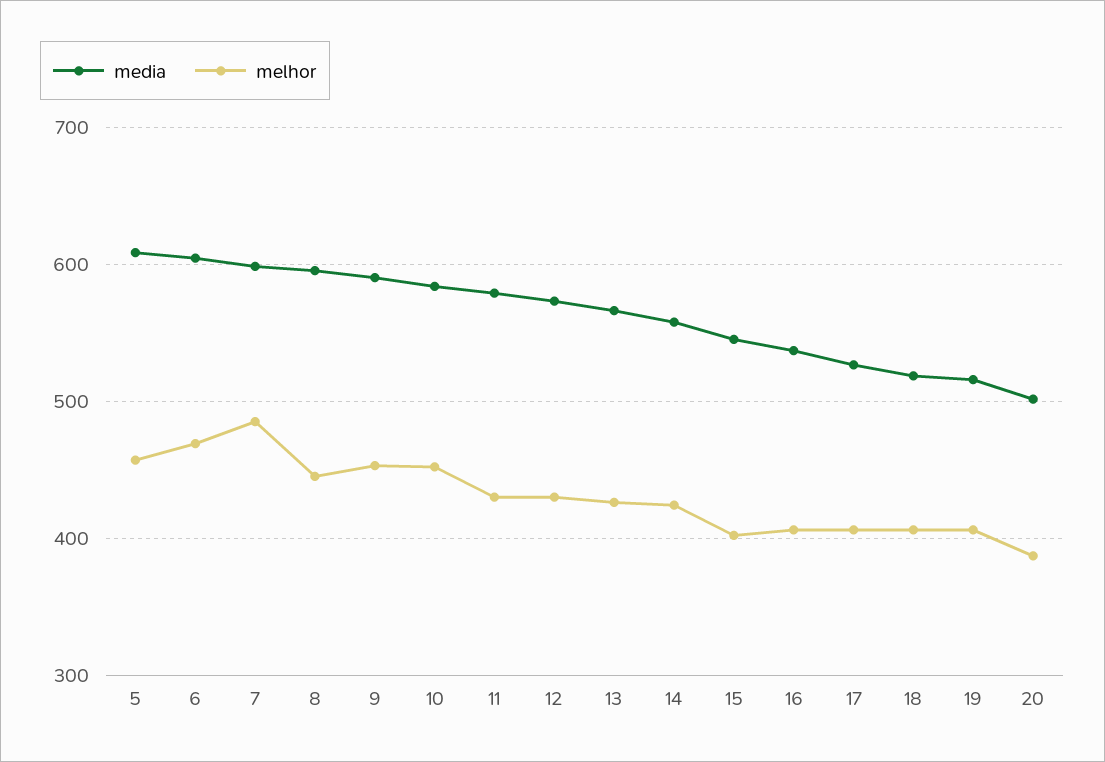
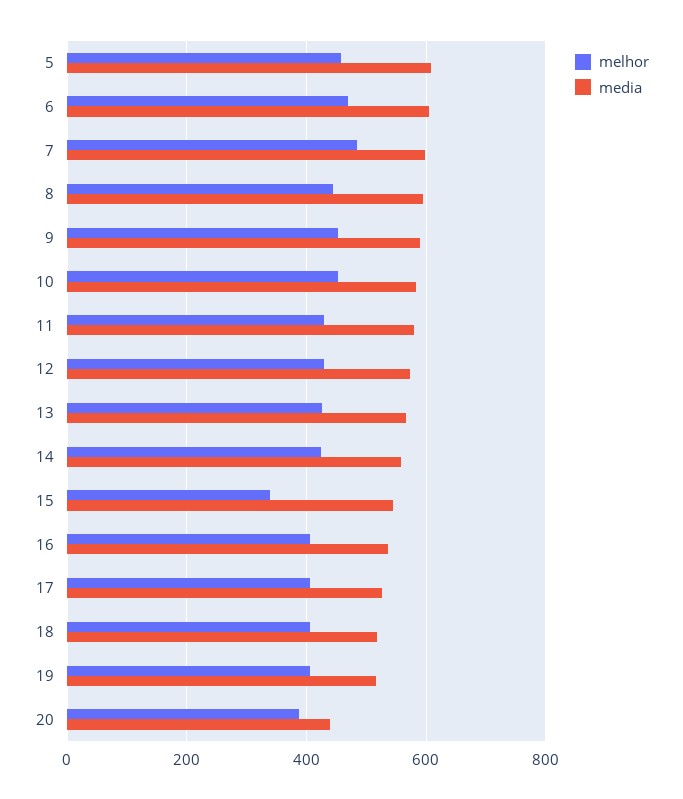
melhor, 15: 400 -> 340
media, 20: 500 -> 440

